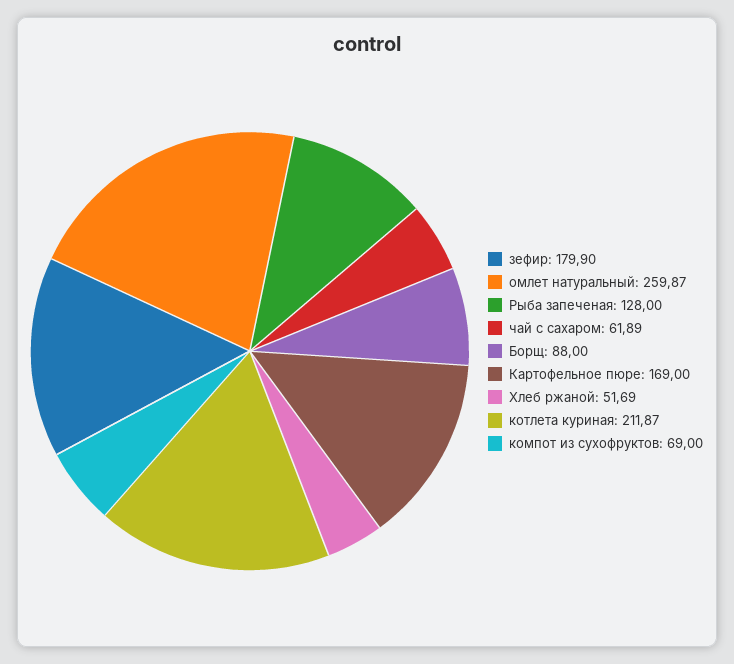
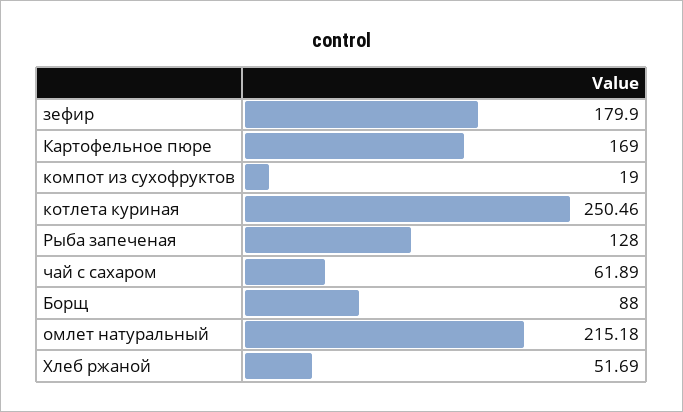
омлет натуральный: 259.87 -> 215.18
котлета куриная: 211.87 -> 250.46
компот из сухофруктов: 69 -> 19

